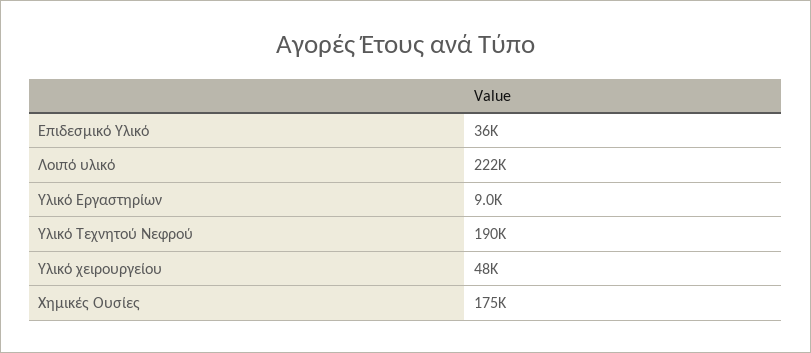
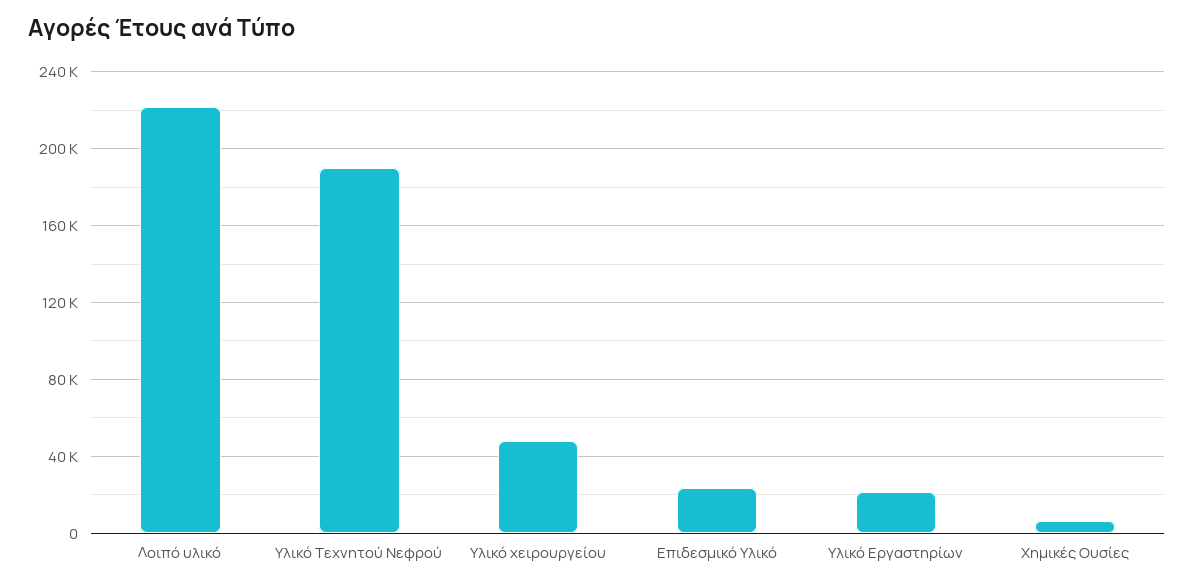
Επιδεσμικό Υλικό: 36000 -> 25000
Υλικό Εργαστηρίων: 9000 -> 20000
Χημικές Ουσίες: 175000 -> 5000

